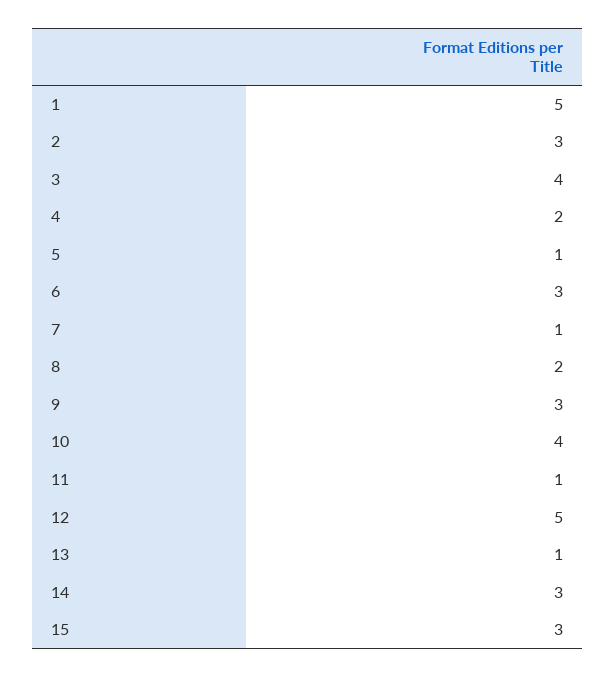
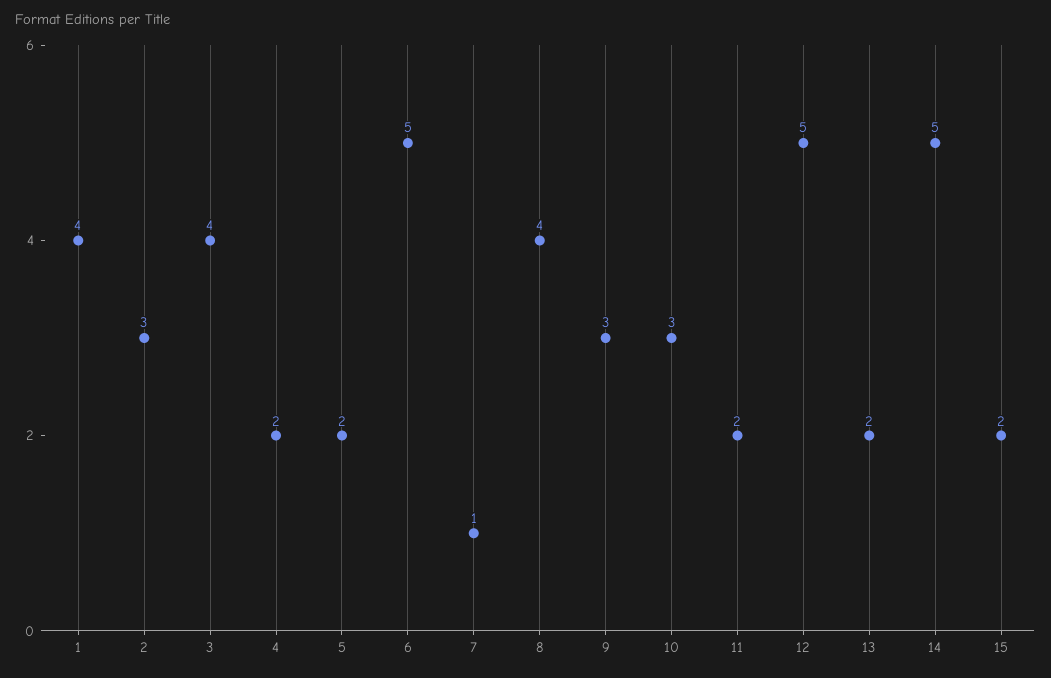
1: 5 -> 4
5: 1 -> 2
6: 3 -> 5
8: 2 -> 4
10: 4 -> 3
11: 1 -> 2
13: 1 -> 2
14: 3 -> 5
15: 3 -> 2

